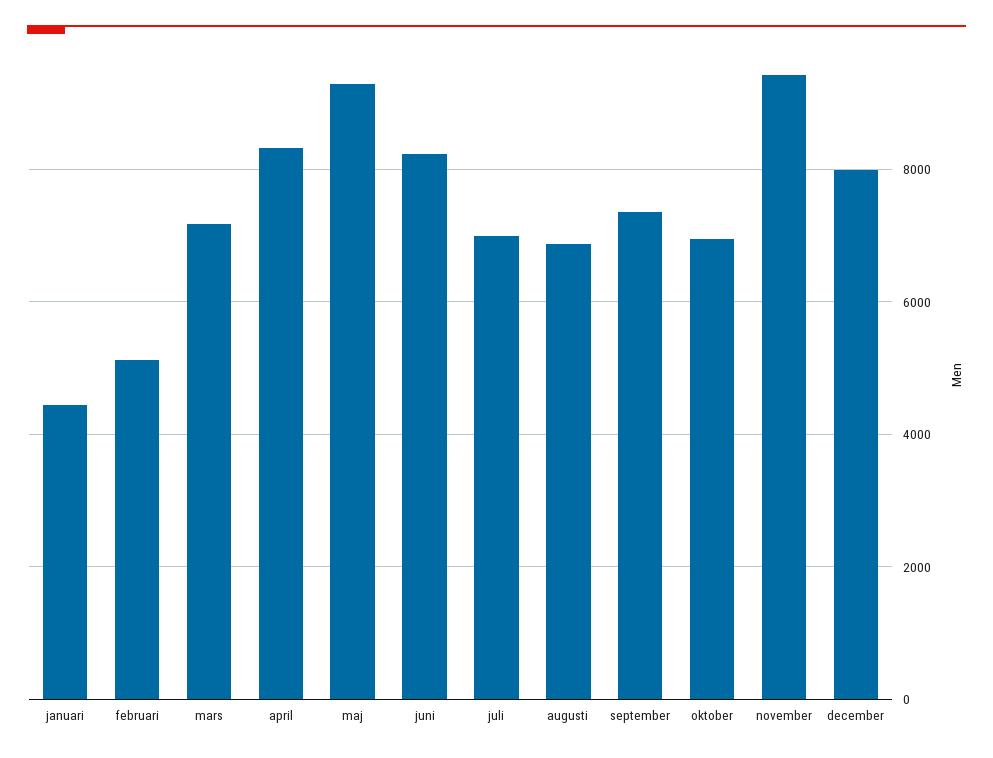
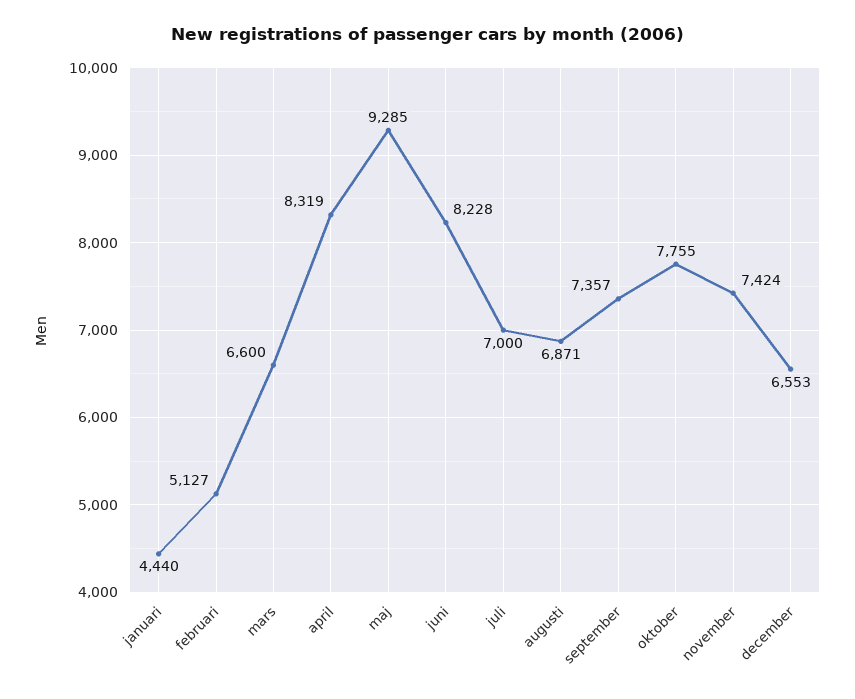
mars: 7200 -> 6600
oktober: 7000 -> 7755
november: 9400 -> 7424
december: 8000 -> 6553

